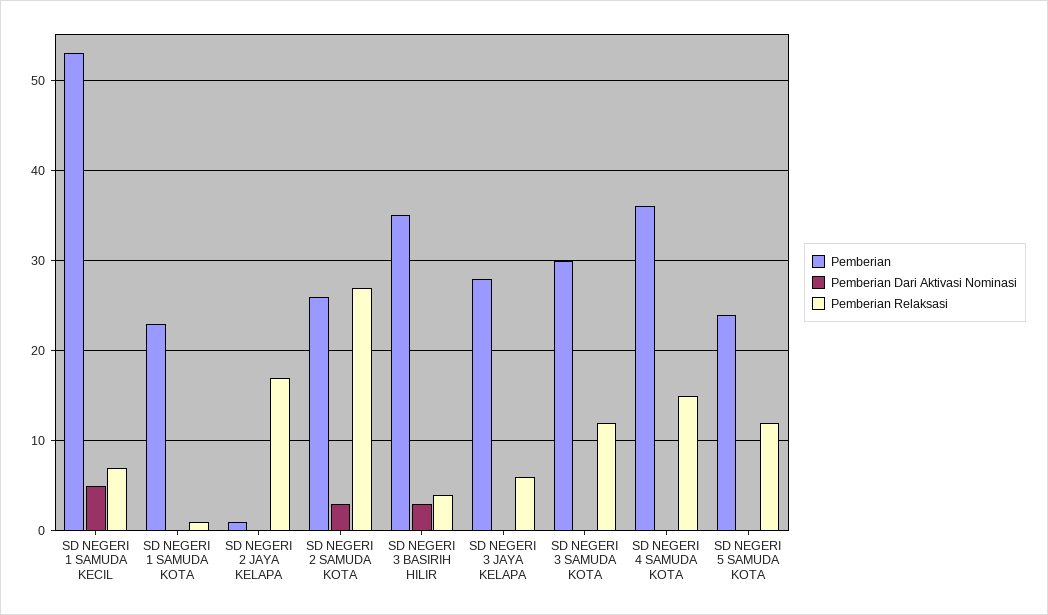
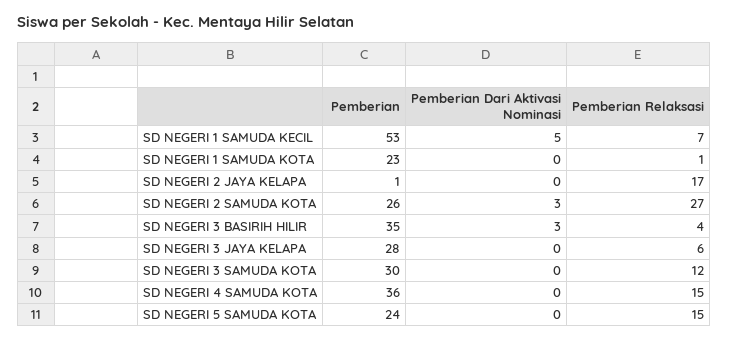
Pemberian Relaksasi, SD NEGERI 5 SAMUDA KOTA: 12 -> 15

